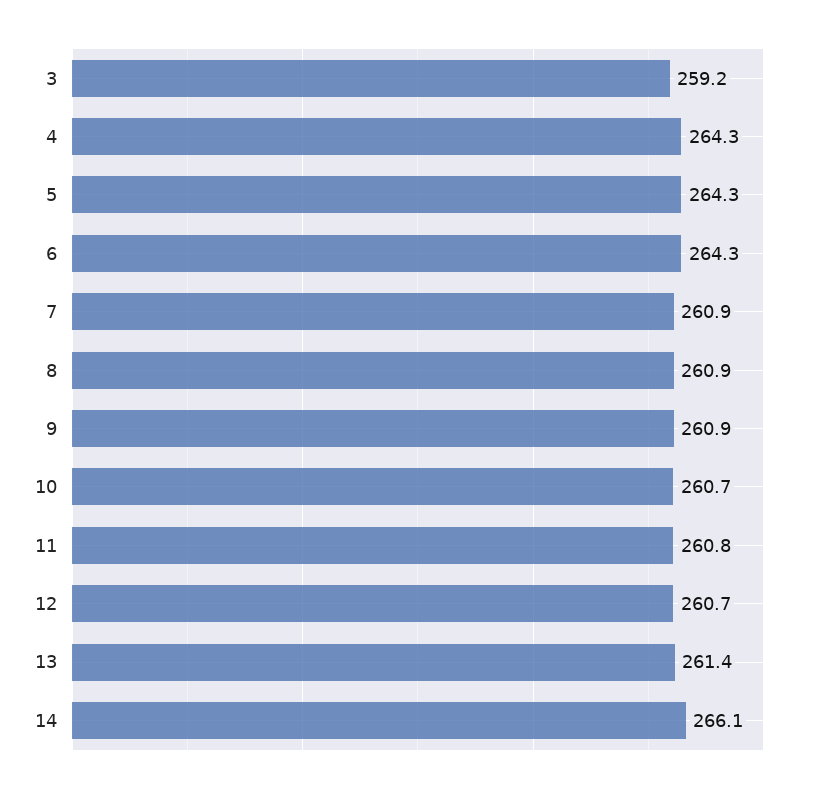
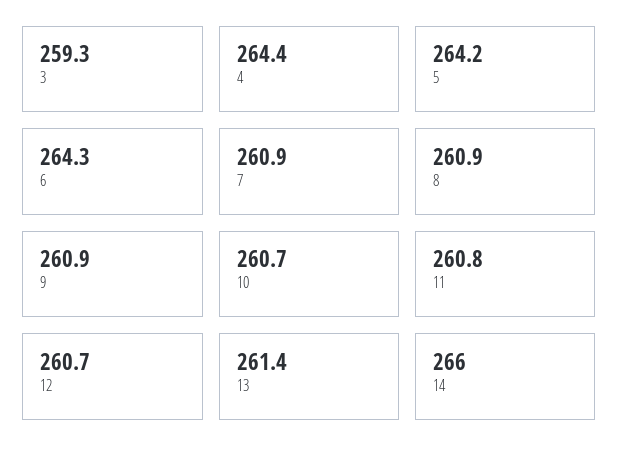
3: 259.2 -> 259.3
4: 264.3 -> 264.4
5: 264.3 -> 264.2
14: 266.1 -> 266

